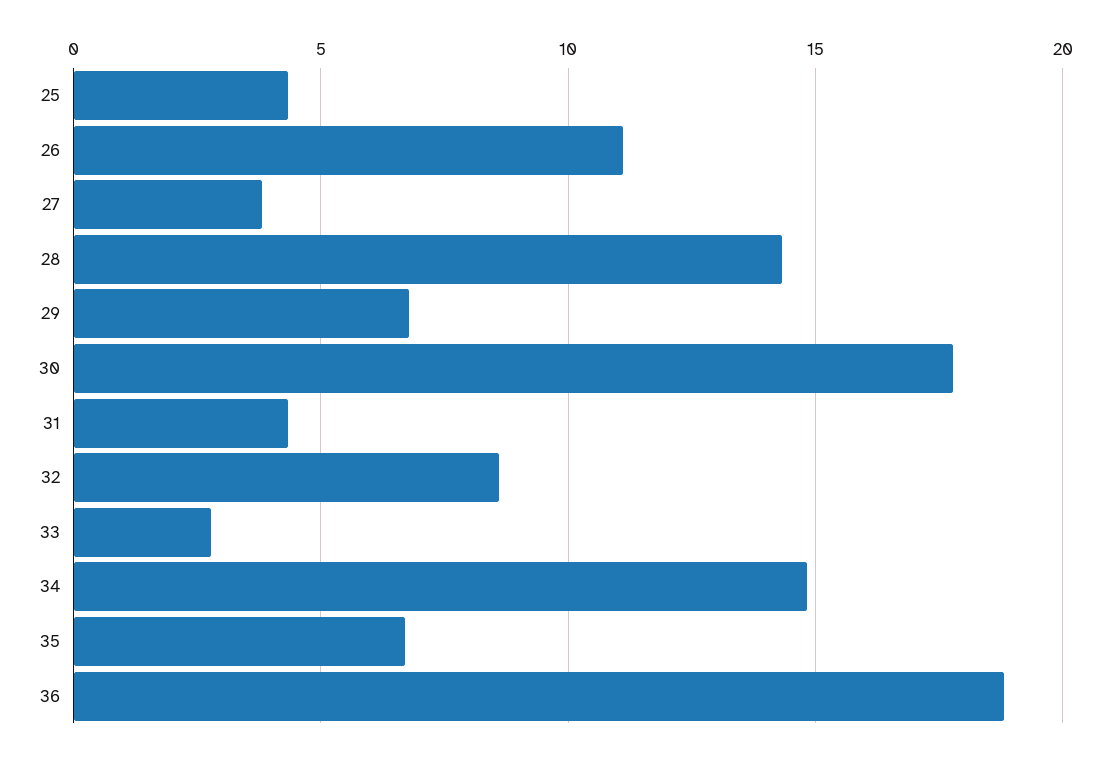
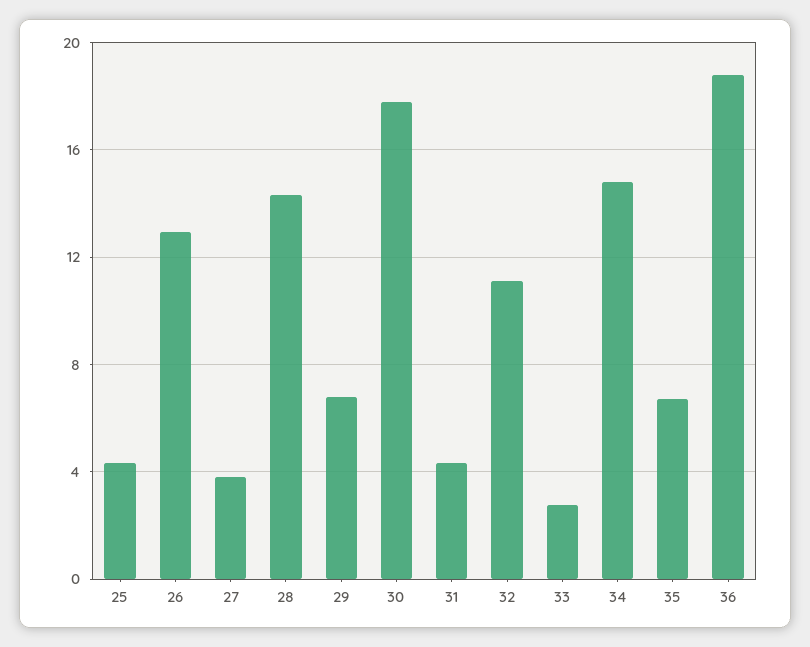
26: 11 -> 13
32: 8.5 -> 11

